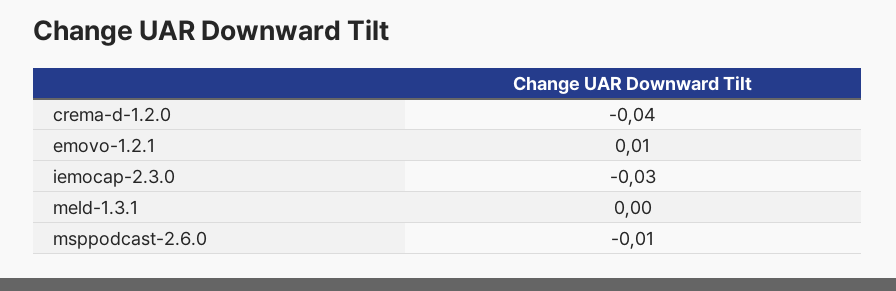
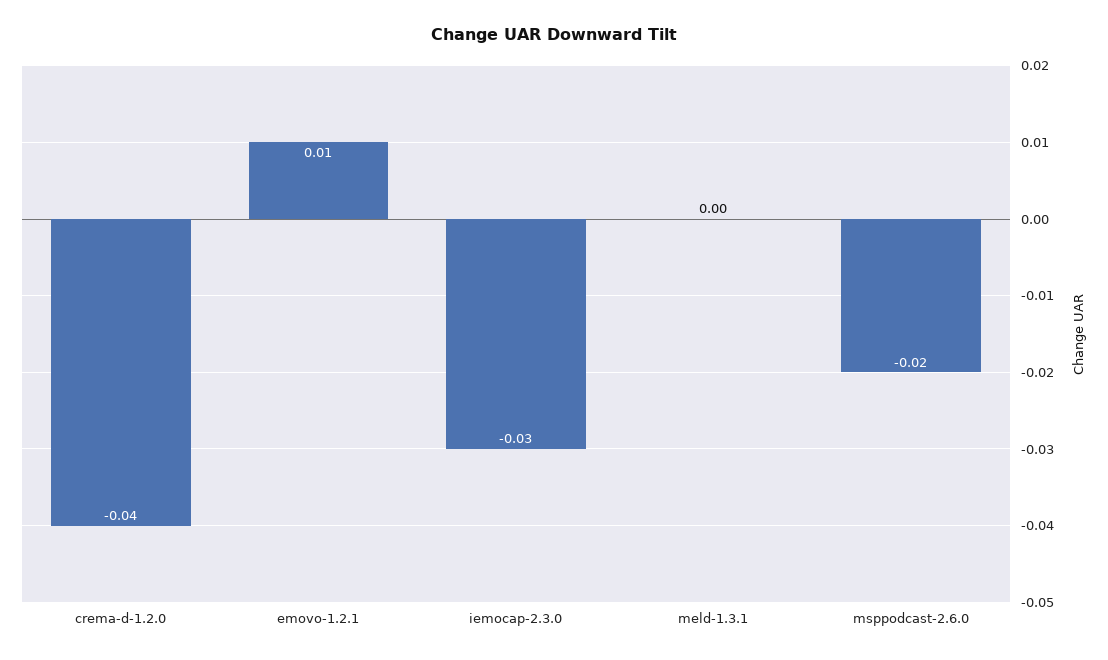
msppodcast-2.6.0: -0.01 -> -0.02

